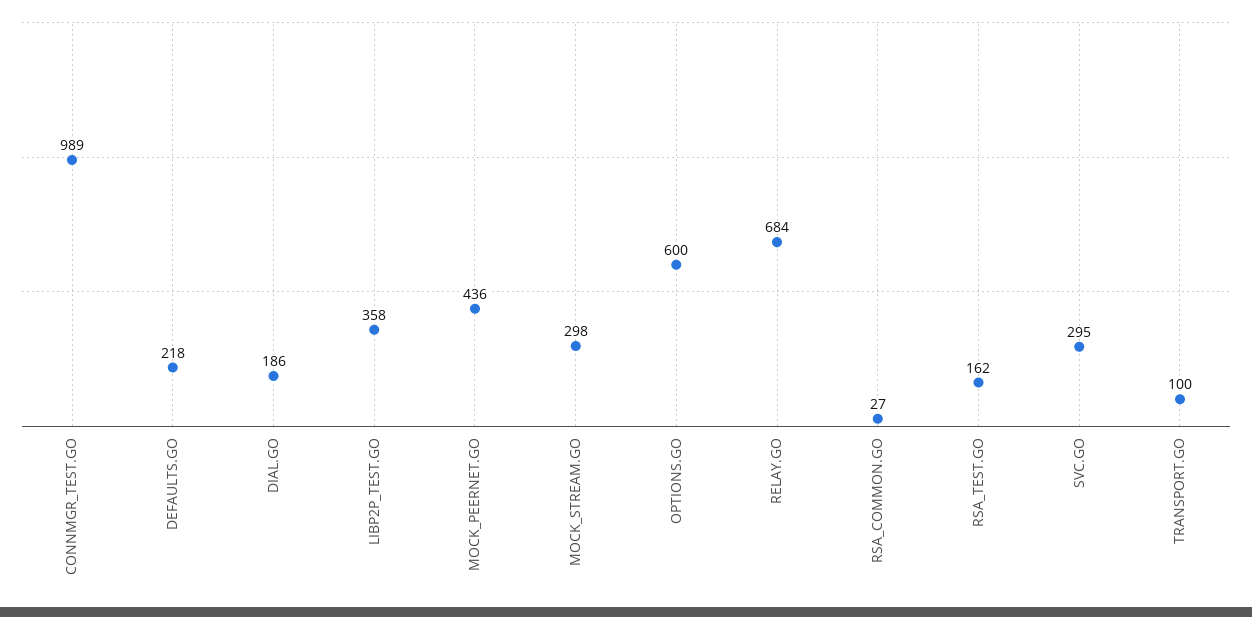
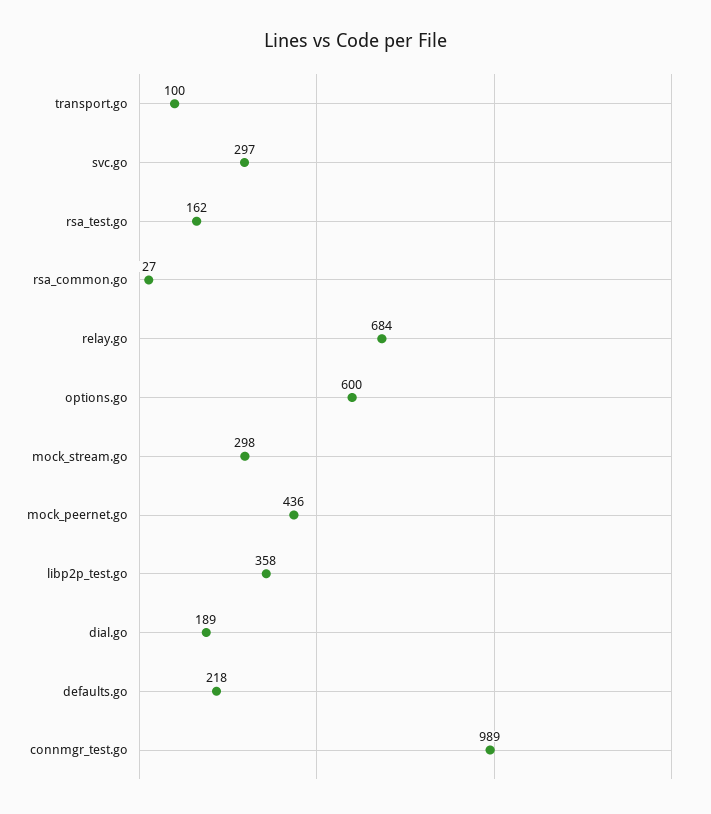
DIAL.GO: 186 -> 189
SVC.GO: 295 -> 297

